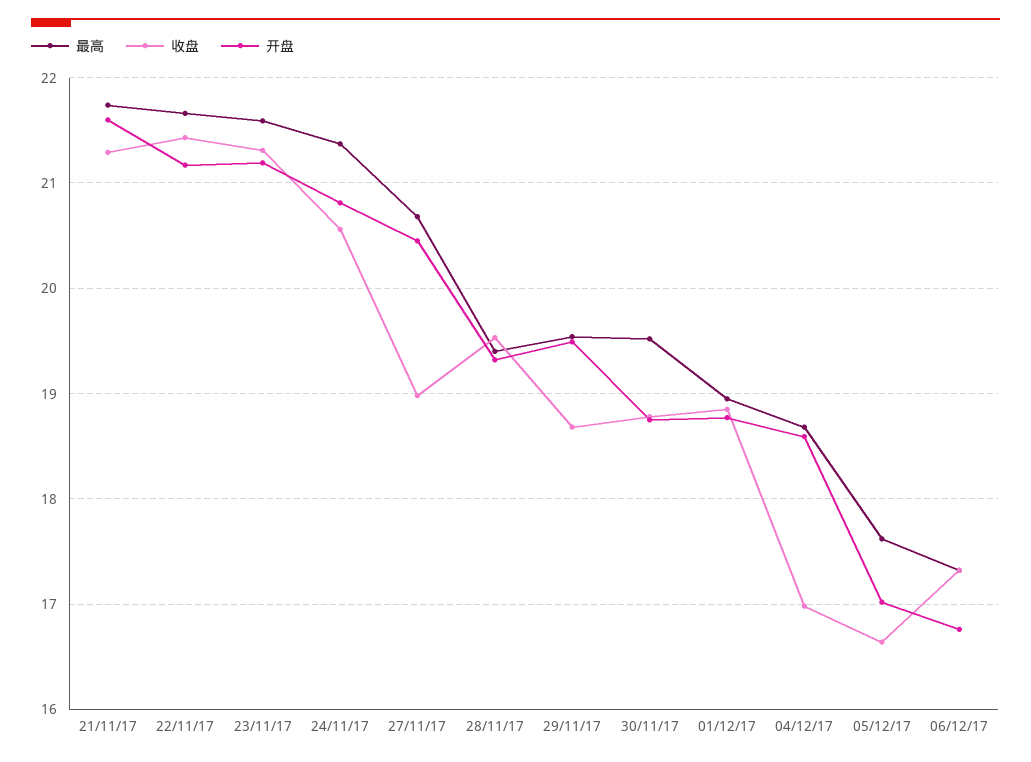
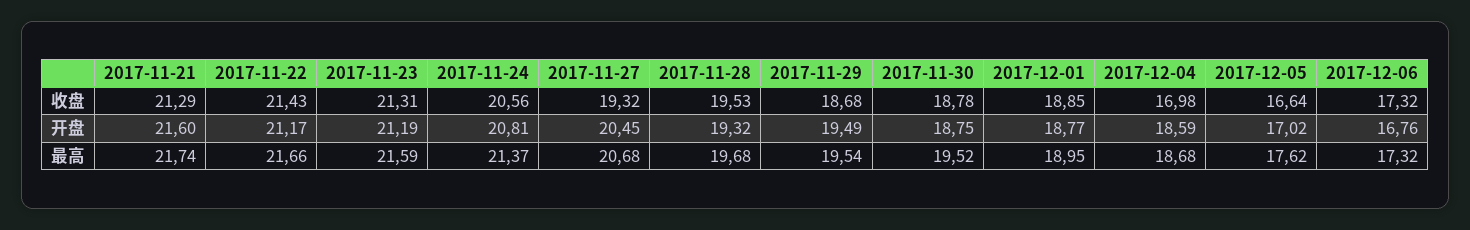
收盘, 27/11/17: 19 -> 19.32
最高, 28/11/17: 19.4 -> 19.68

